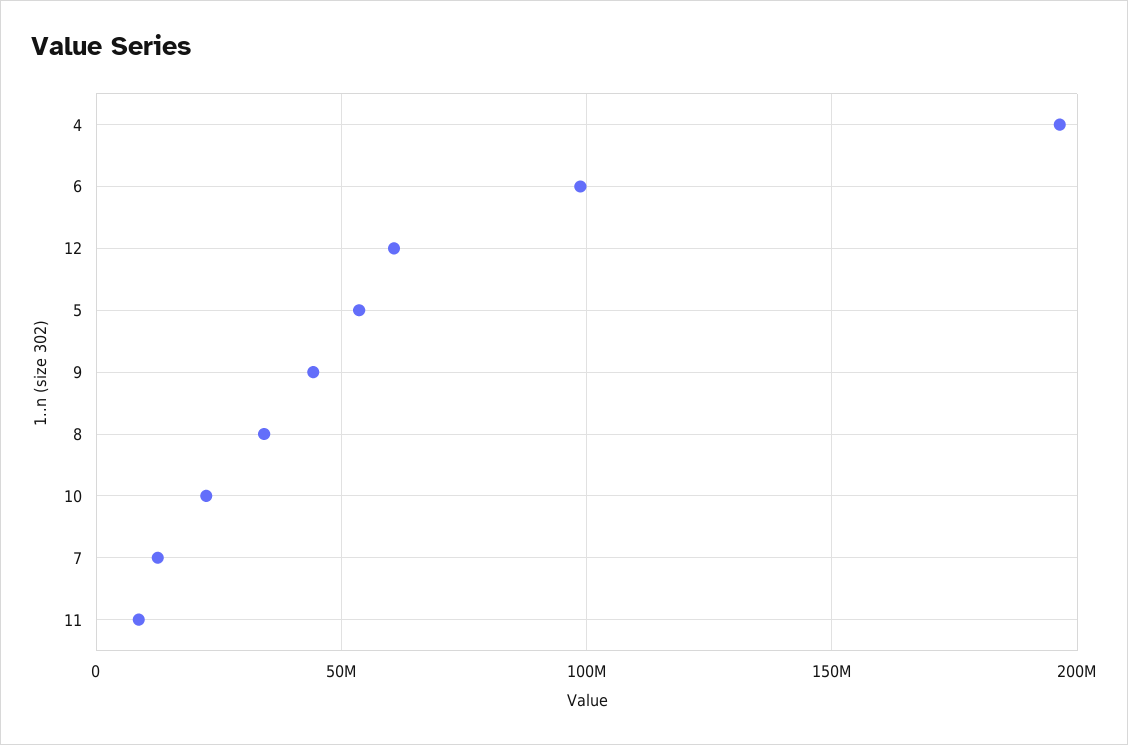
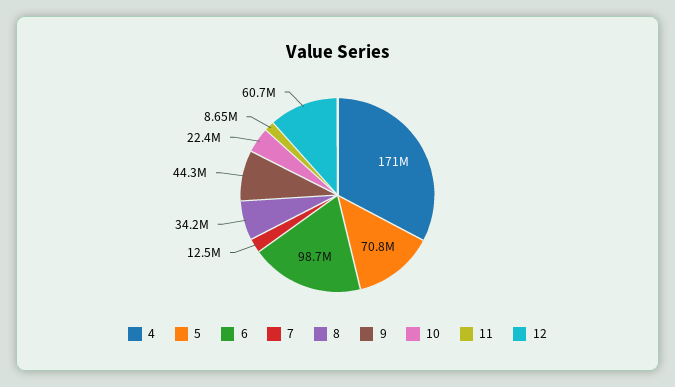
4: 195000000 -> 171000000
5: 55000000 -> 70800000

